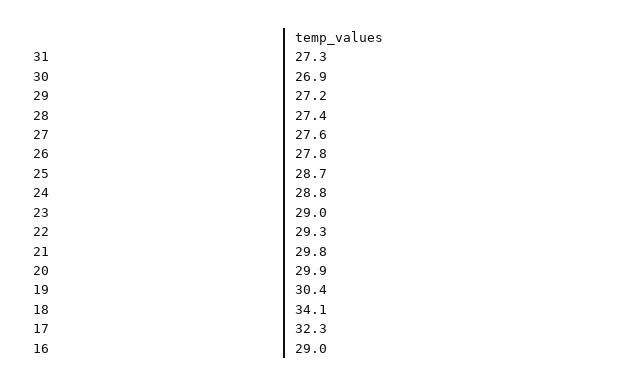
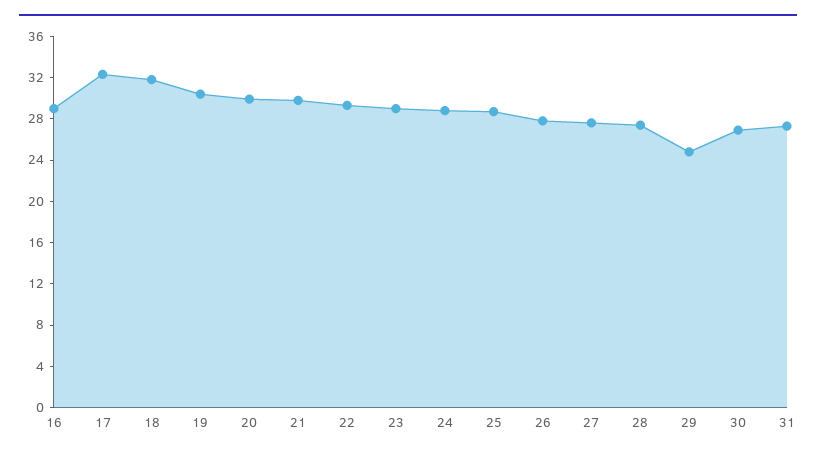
29: 27.2 -> 25
18: 34.1 -> 32

